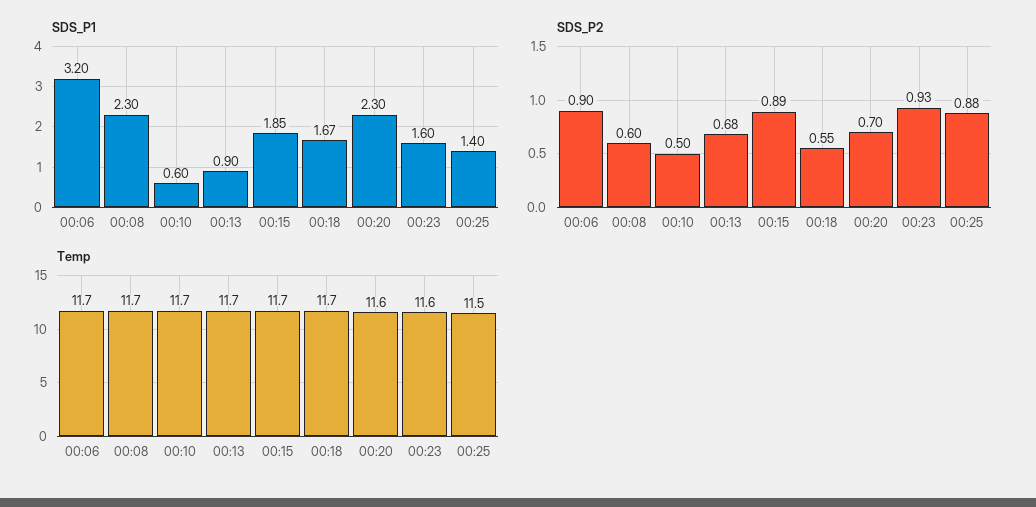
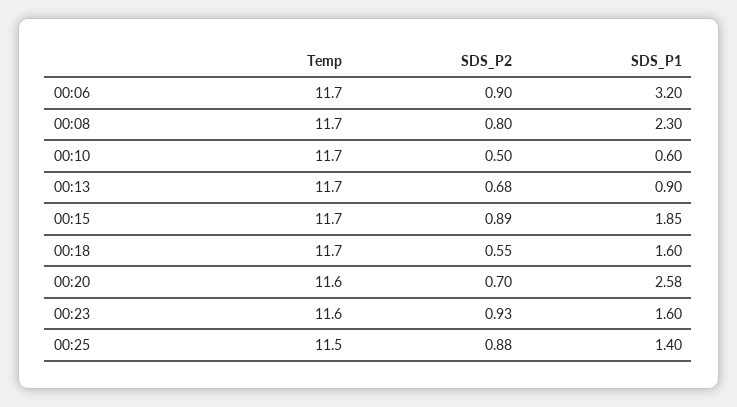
SDS_P1, 00:18: 1.67 -> 1.6
SDS_P1, 00:20: 2.3 -> 2.58
SDS_P2, 00:08: 0.6 -> 0.8

